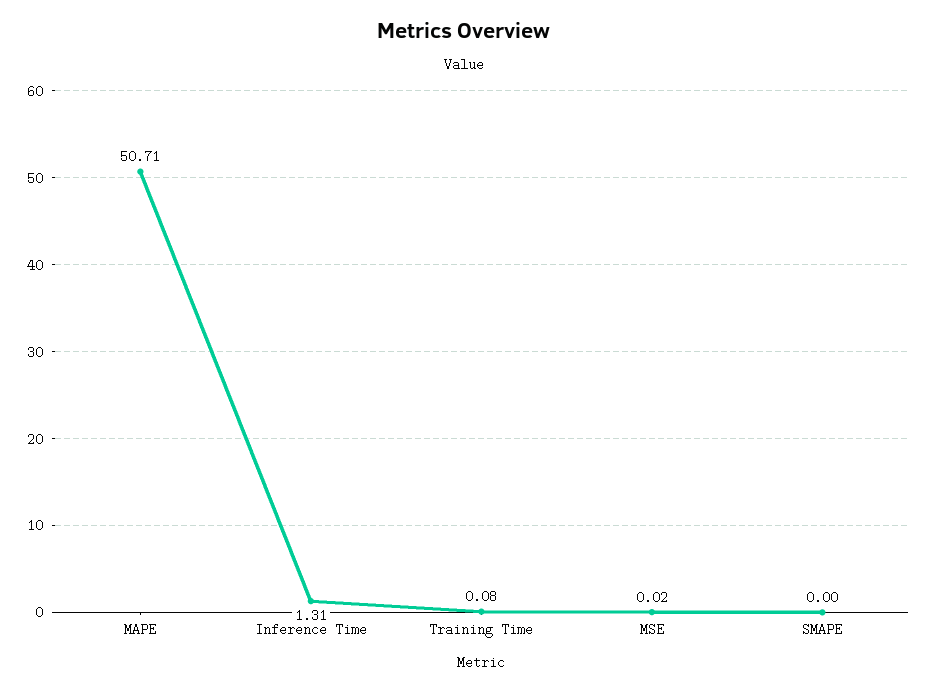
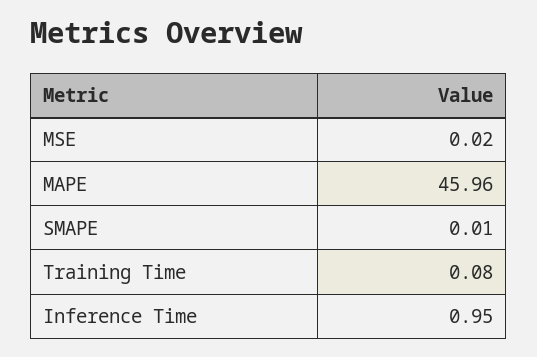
MAPE: 50.71 -> 45.96
Inference Time: 1.31 -> 0.95
SMAPE: 0 -> 0.01

